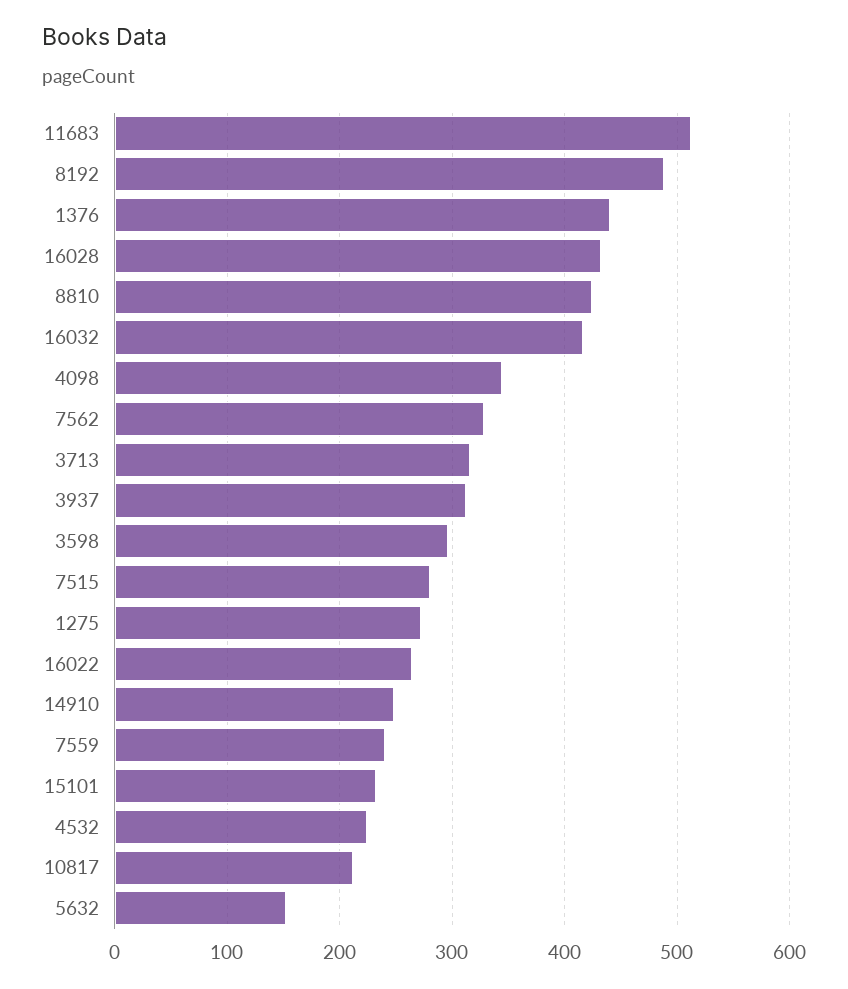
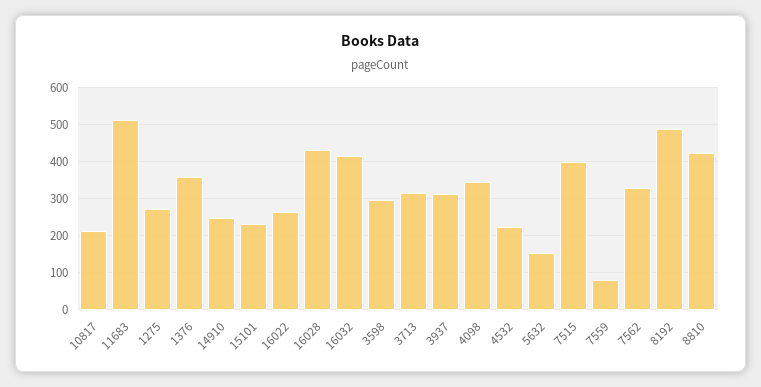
1376: 440 -> 360
7515: 280 -> 400
7559: 240 -> 80

